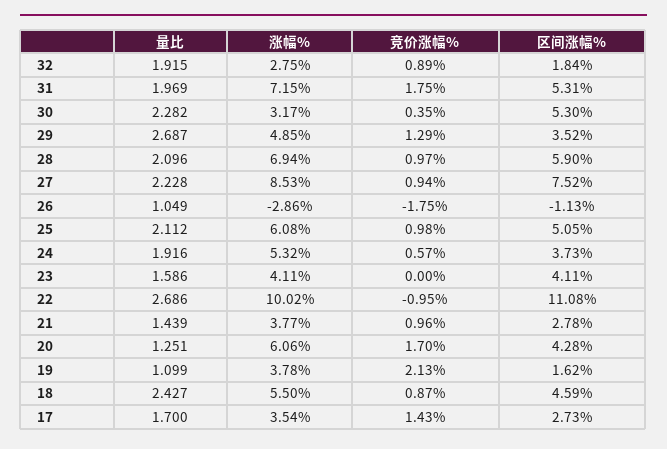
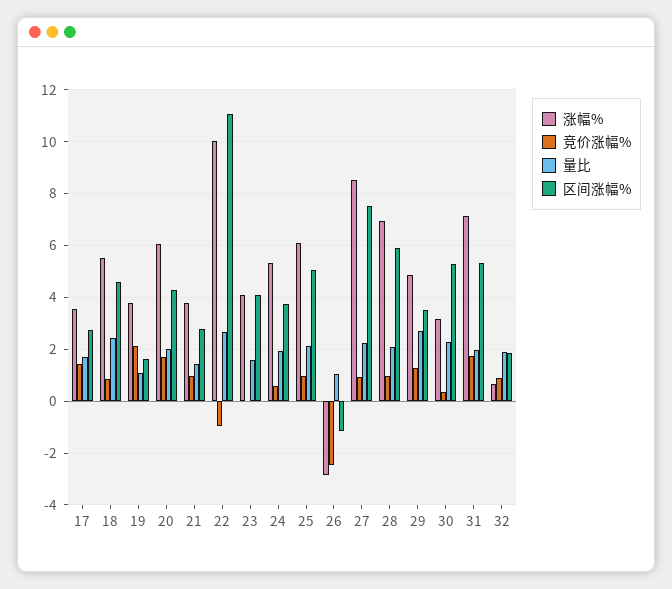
涨幅%, 32: 2.75 -> 0.75
竞价涨幅%, 26: -1.75 -> -2.5
量比, 20: 1.251 -> 2

